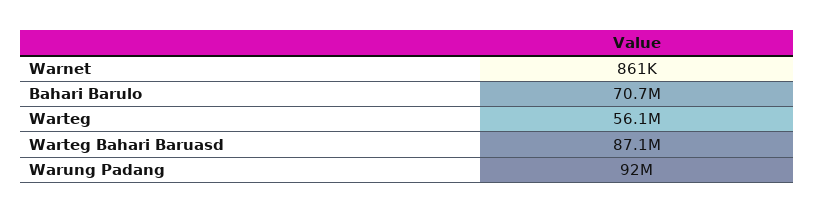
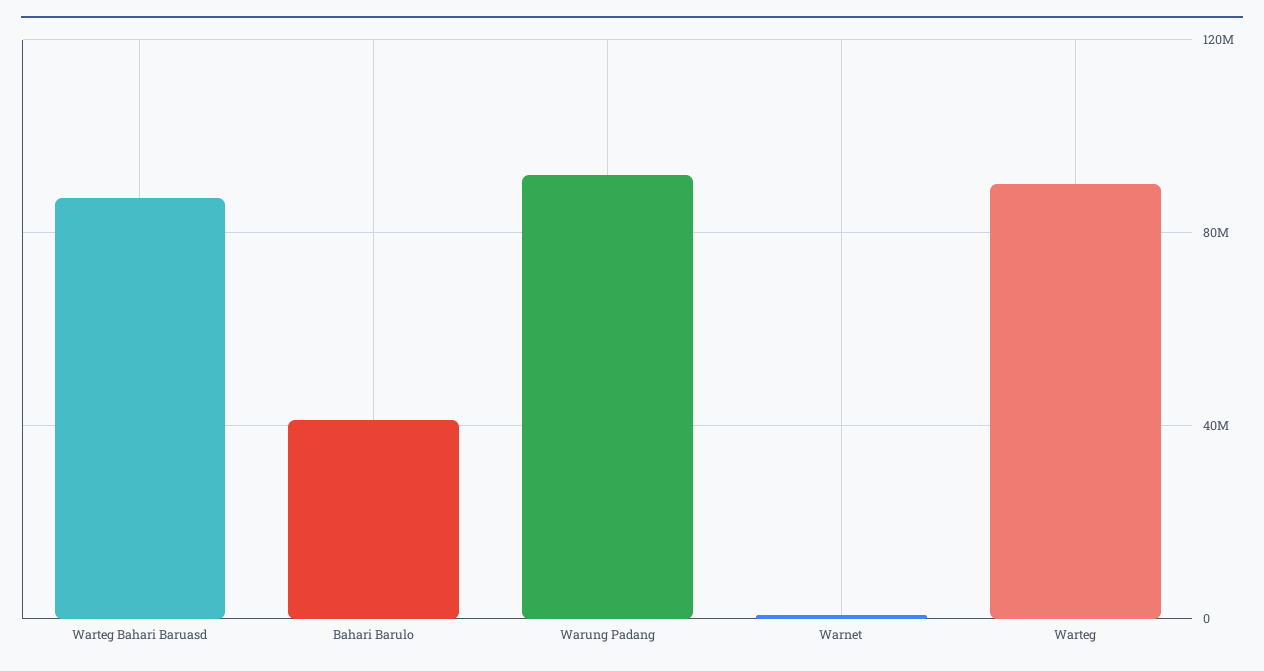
Bahari Barulo: 70700000 -> 40000000
Warteg: 56100000 -> 90000000

